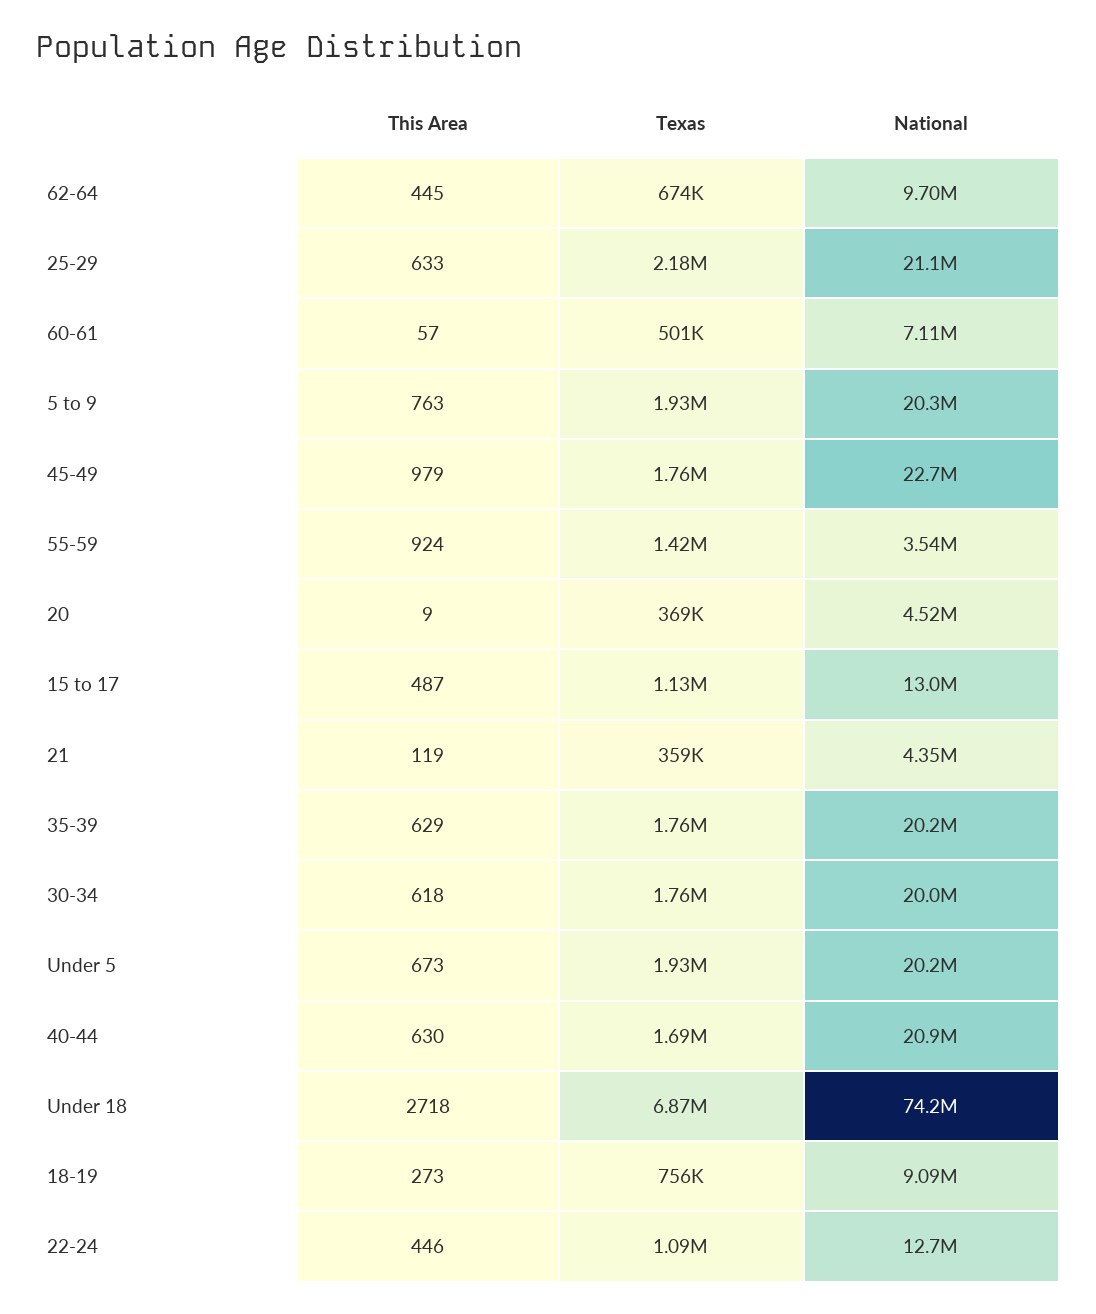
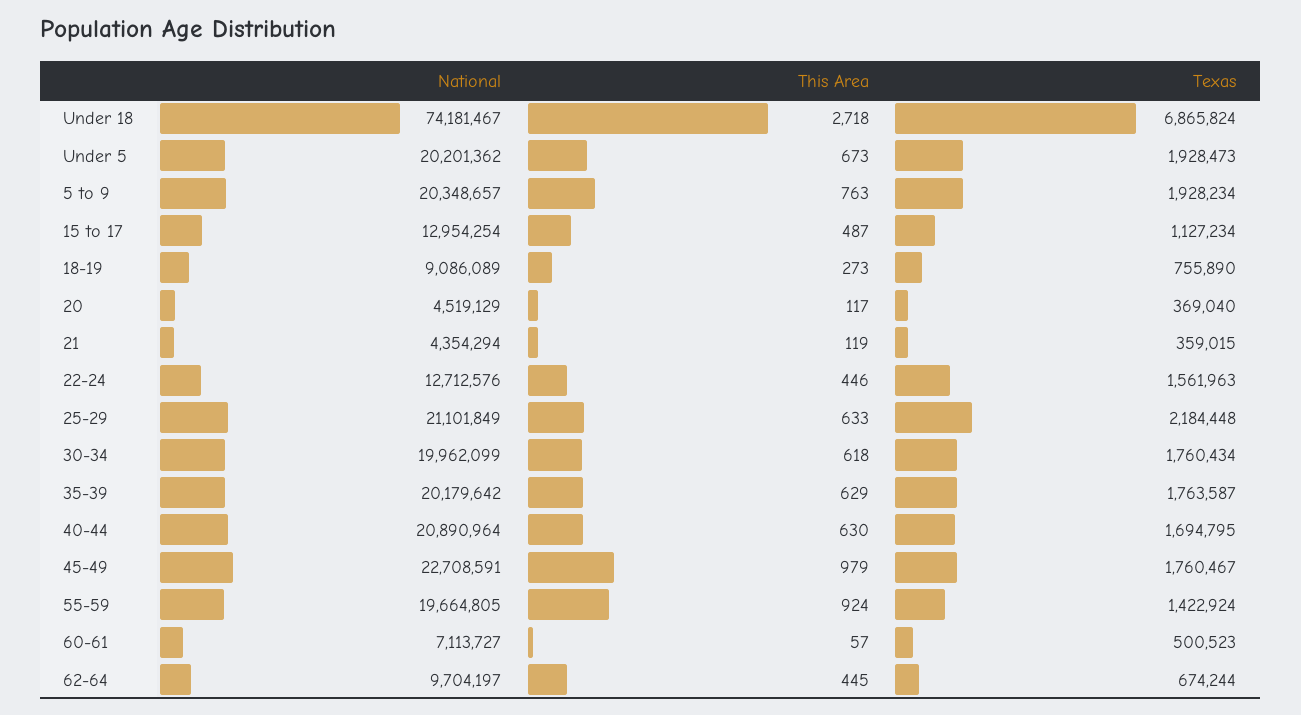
National, 55-59: 3540000 -> 19664805
This Area, 20: 9 -> 117
Texas, 22-24: 1090000 -> 1561963

